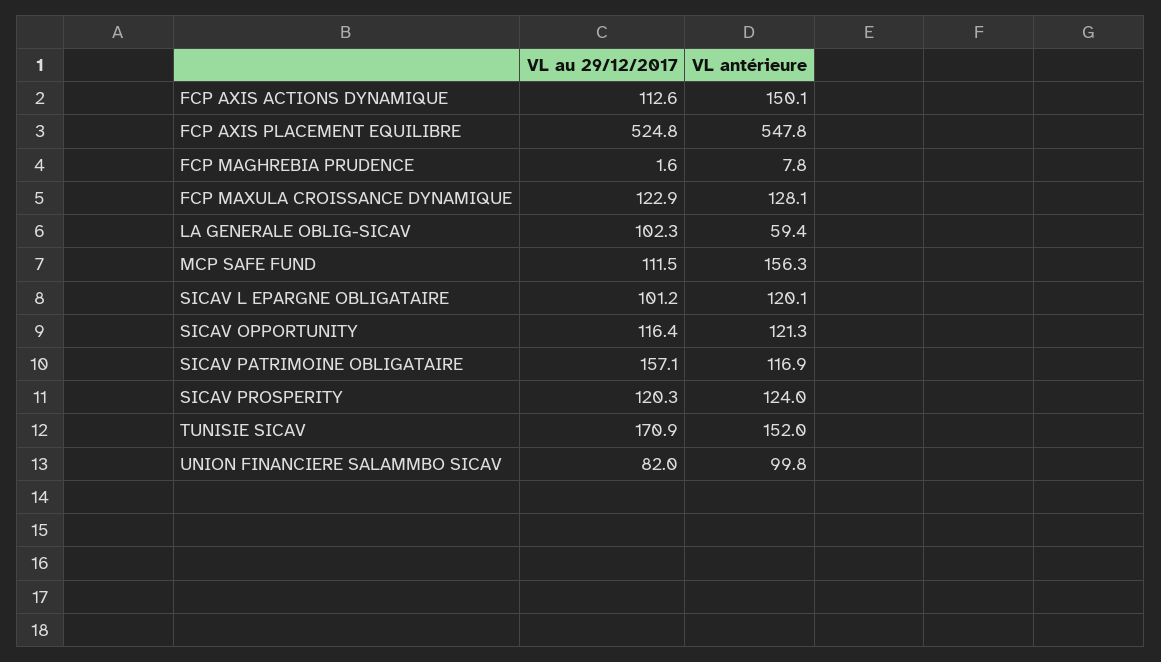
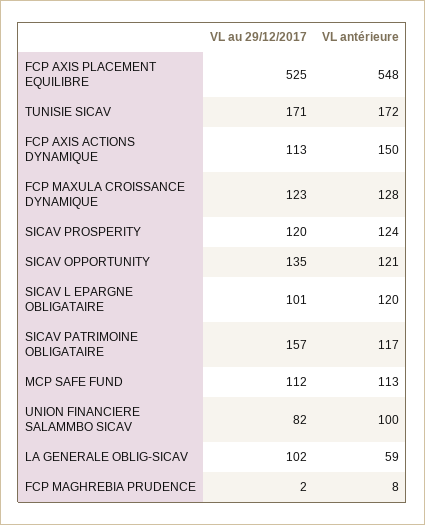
VL antérieure, MCP SAFE FUND: 156.3 -> 113
VL au 29/12/2017, SICAV OPPORTUNITY: 116.4 -> 135
VL antérieure, TUNISIE SICAV: 152 -> 172

